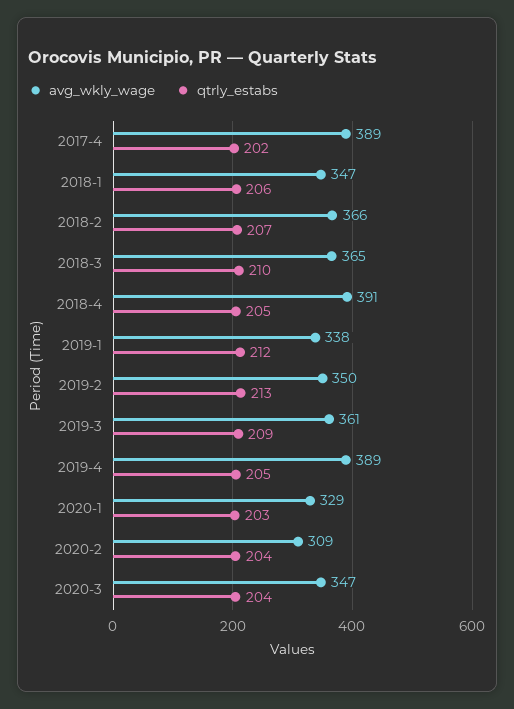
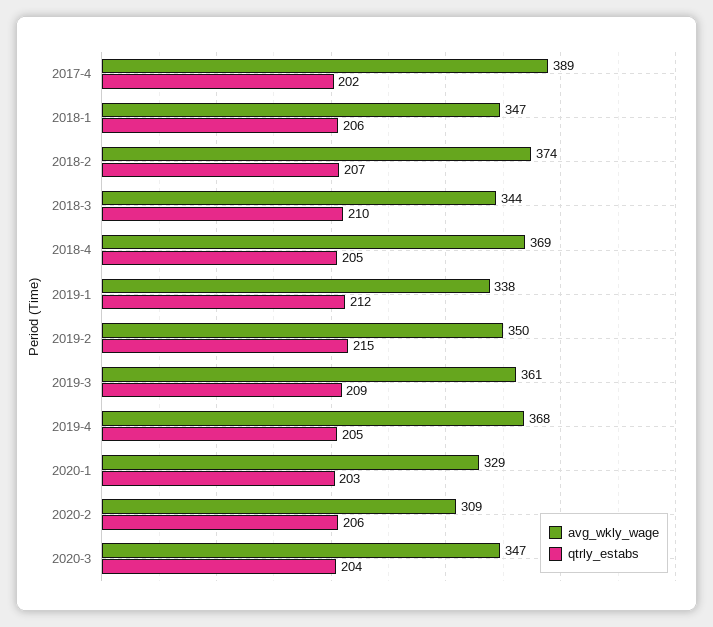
avg_wkly_wage, 2018-2: 366 -> 374
avg_wkly_wage, 2018-3: 365 -> 344
avg_wkly_wage, 2018-4: 391 -> 369
qtrly_estabs, 2019-2: 213 -> 215
avg_wkly_wage, 2019-4: 389 -> 368
qtrly_estabs, 2020-2: 204 -> 206

